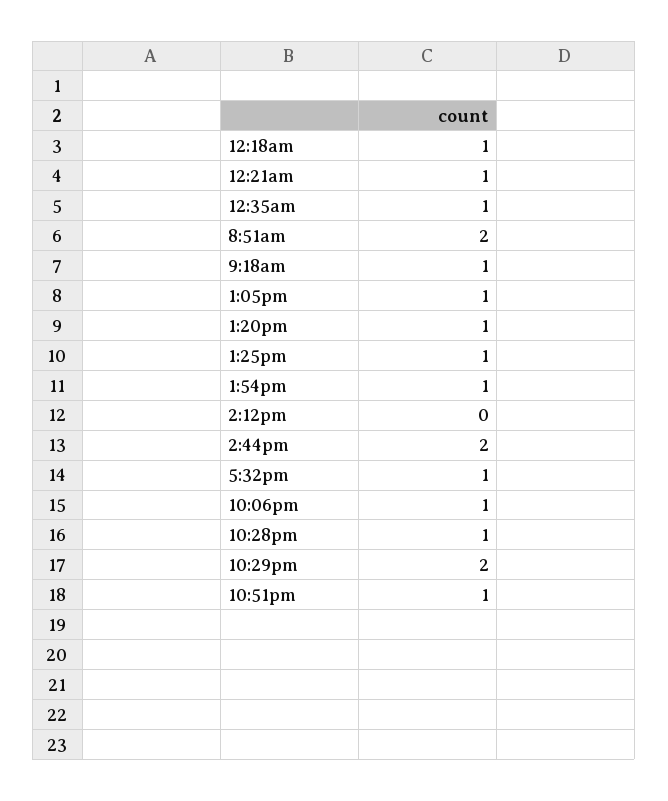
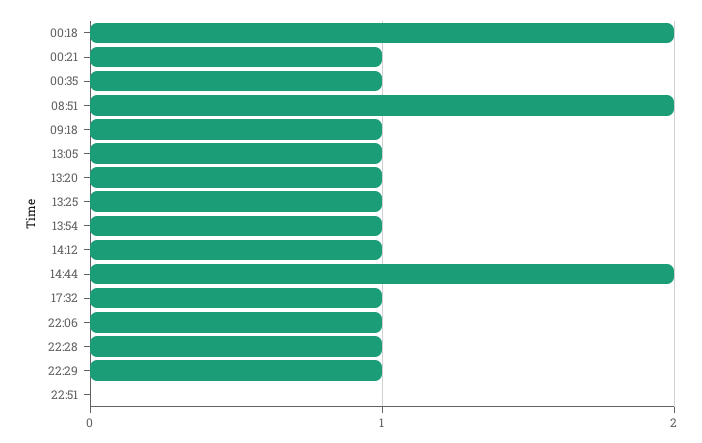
12:18am: 1 -> 2
2:12pm: 0 -> 1
10:29pm: 2 -> 1
10:51pm: 1 -> 0

